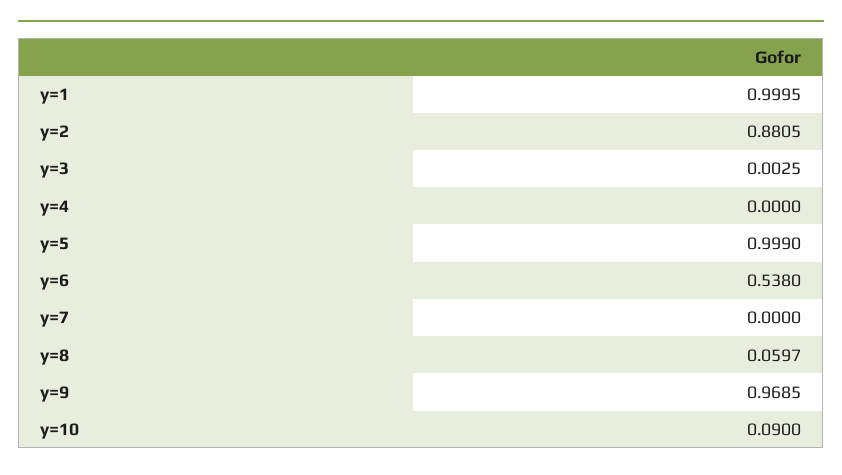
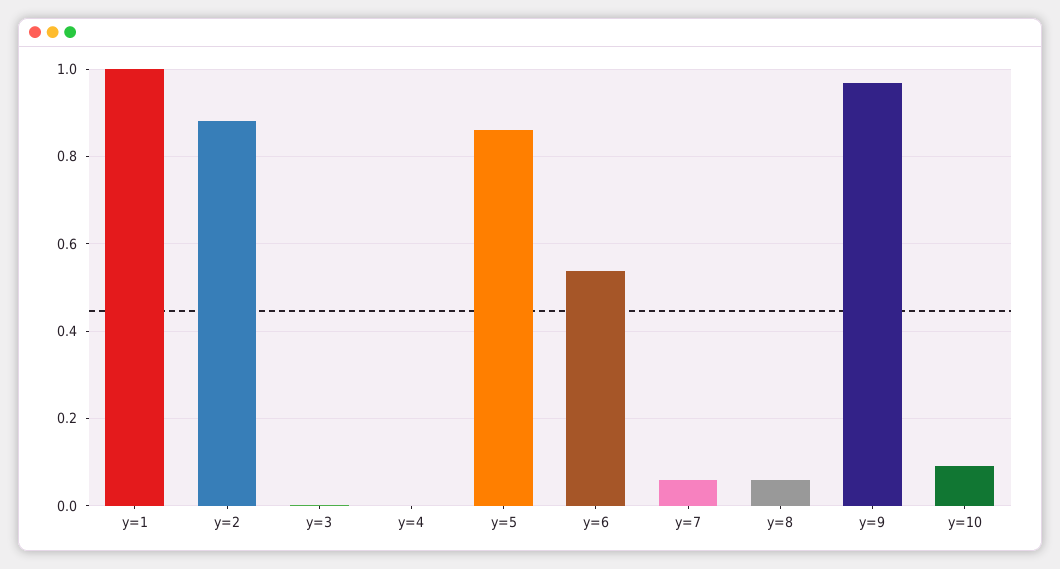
y=5: 0.999 -> 0.86
y=7: 0 -> 0.06

